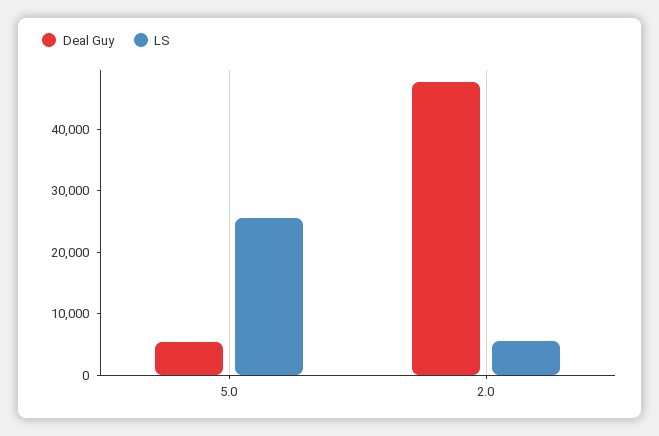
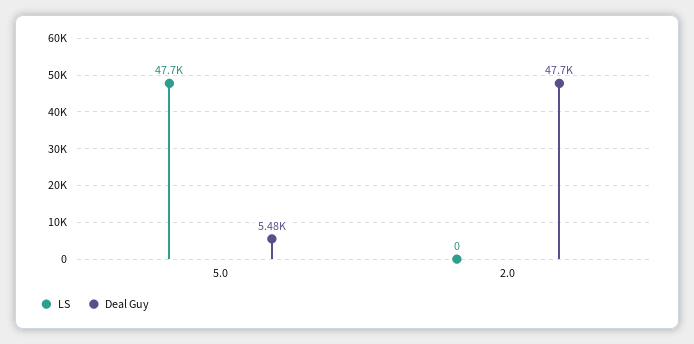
LS, 5.0: 26000 -> 47700
LS, 2.0: 6000 -> 0

